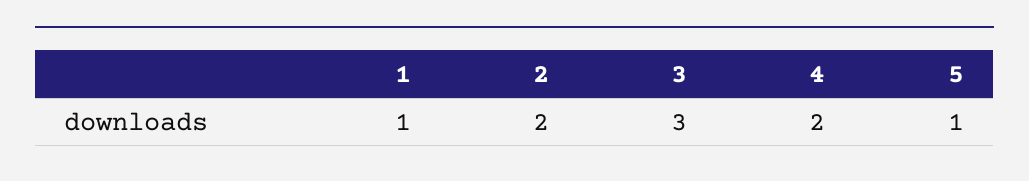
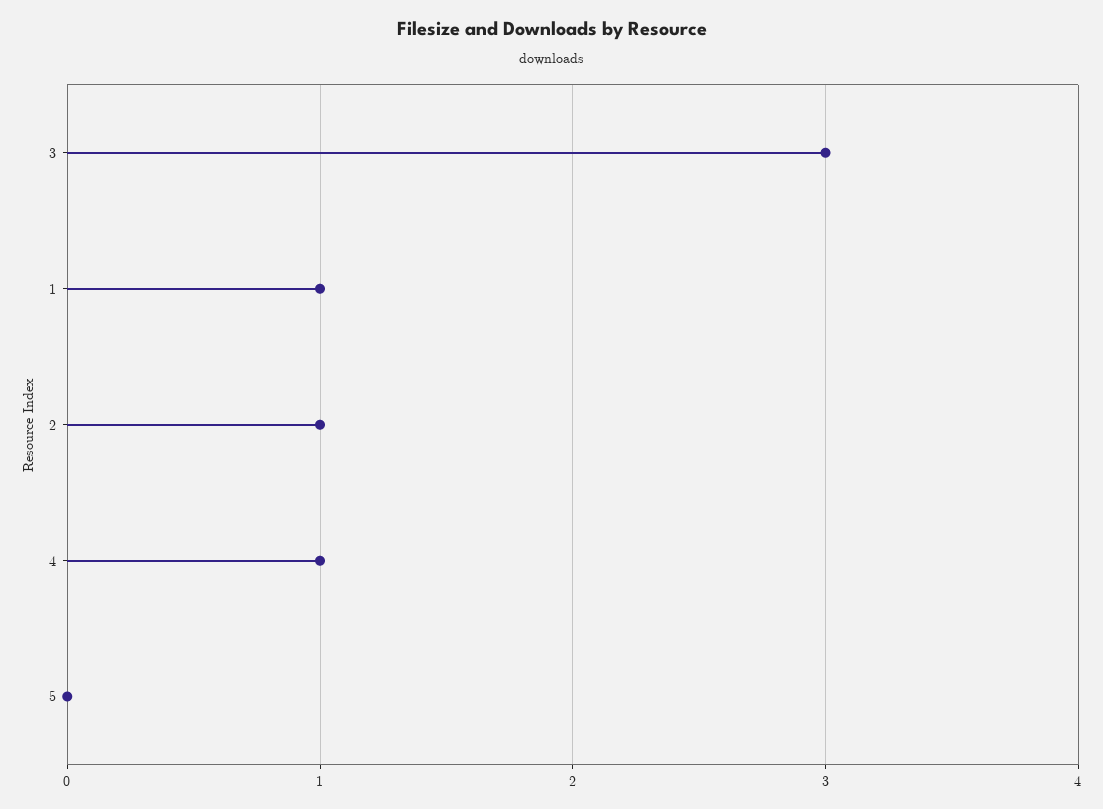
2: 2 -> 1
4: 2 -> 1
5: 1 -> 0

